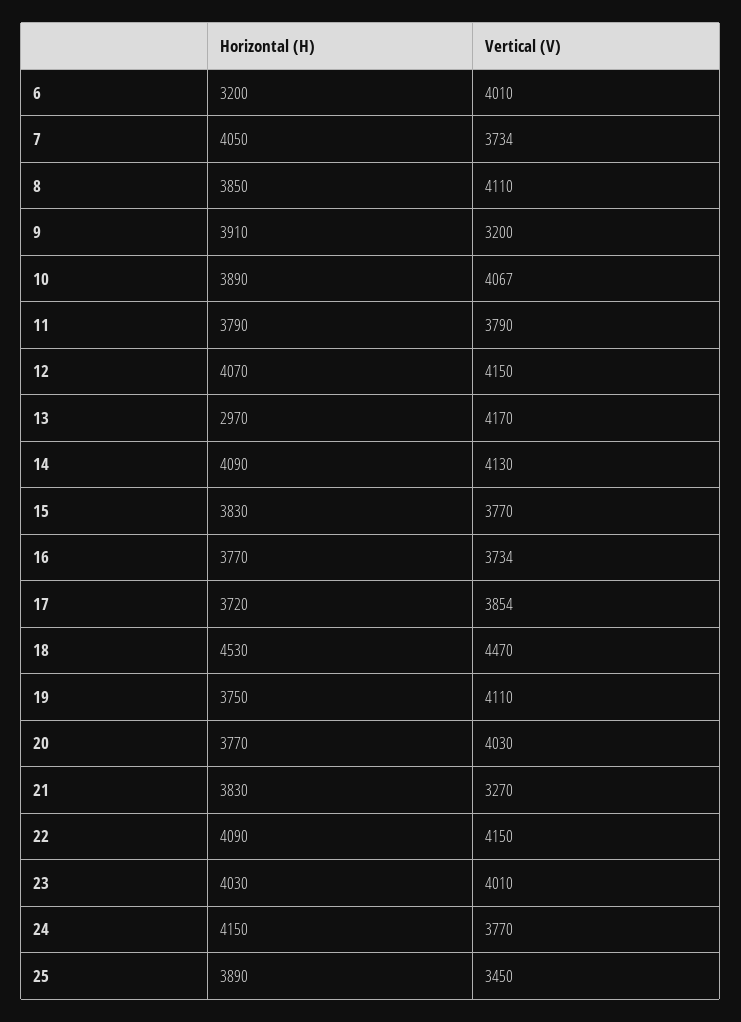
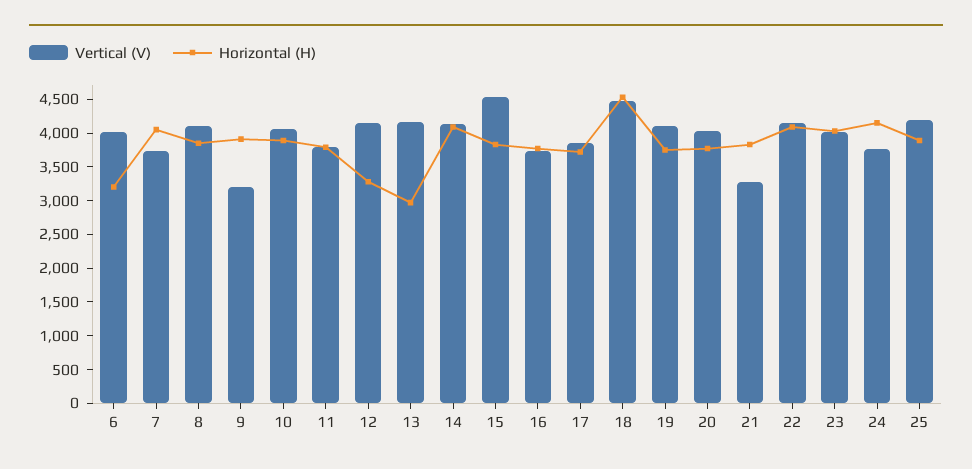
Horizontal (H), 12: 4070 -> 3250
Vertical (V), 15: 3770 -> 4500
Vertical (V), 25: 3450 -> 4250

